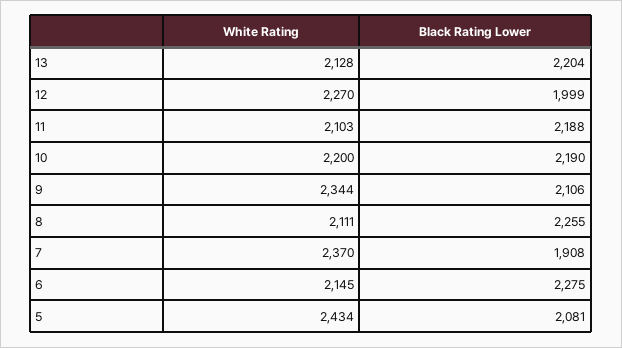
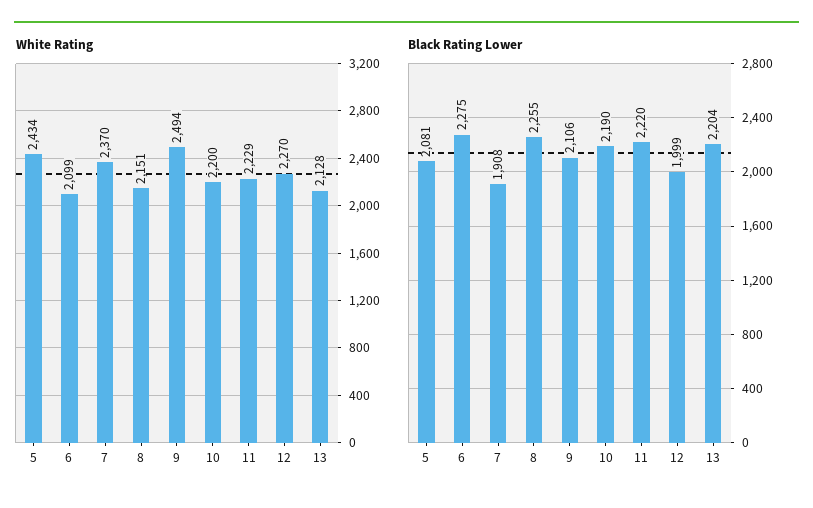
White Rating, 11: 2103 -> 2229
Black Rating Lower, 11: 2188 -> 2220
White Rating, 9: 2344 -> 2494
White Rating, 8: 2111 -> 2151
White Rating, 6: 2145 -> 2099

